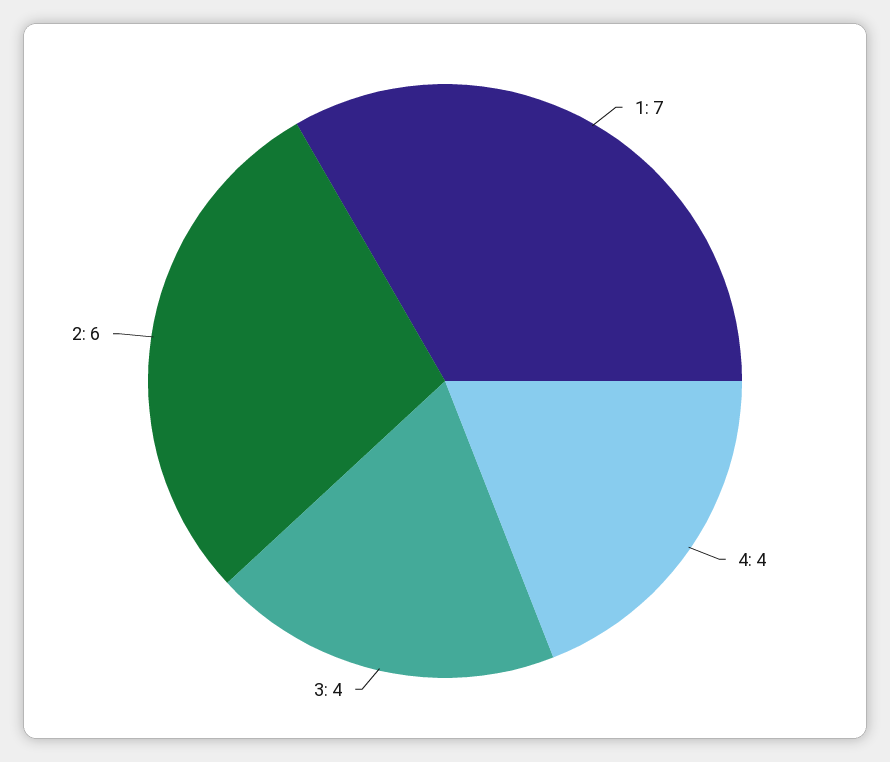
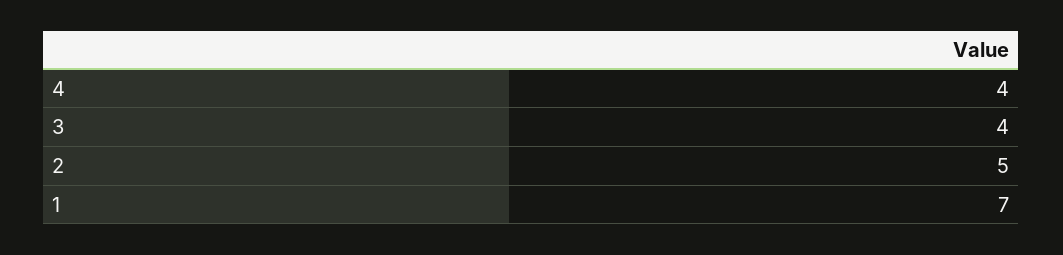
2: 6 -> 5

